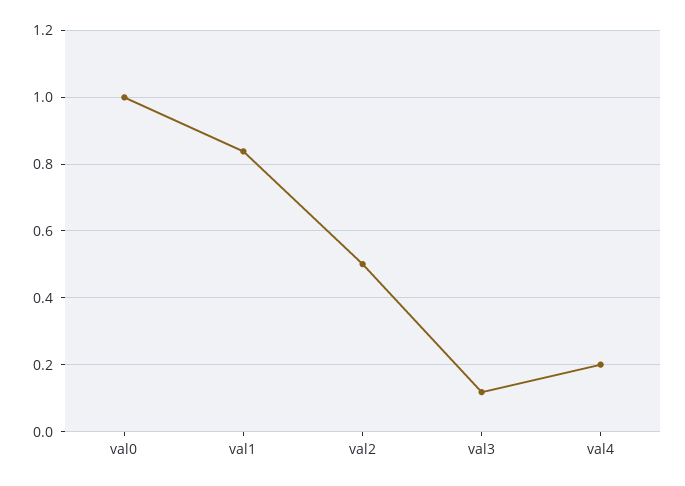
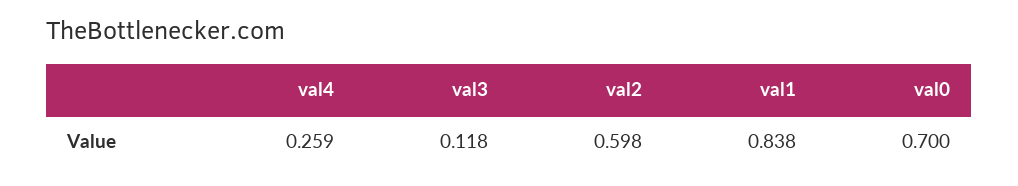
val0: 1 -> 0.7
val2: 0.5 -> 0.598
val4: 0.2 -> 0.259

